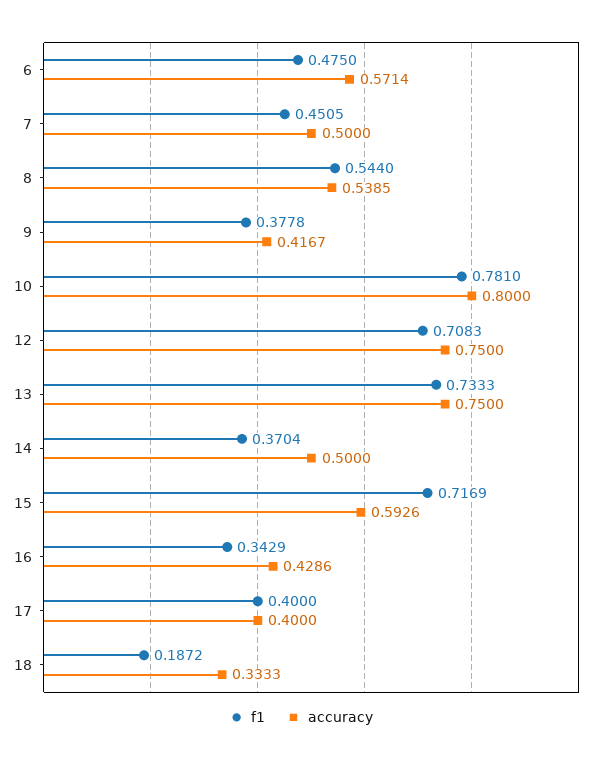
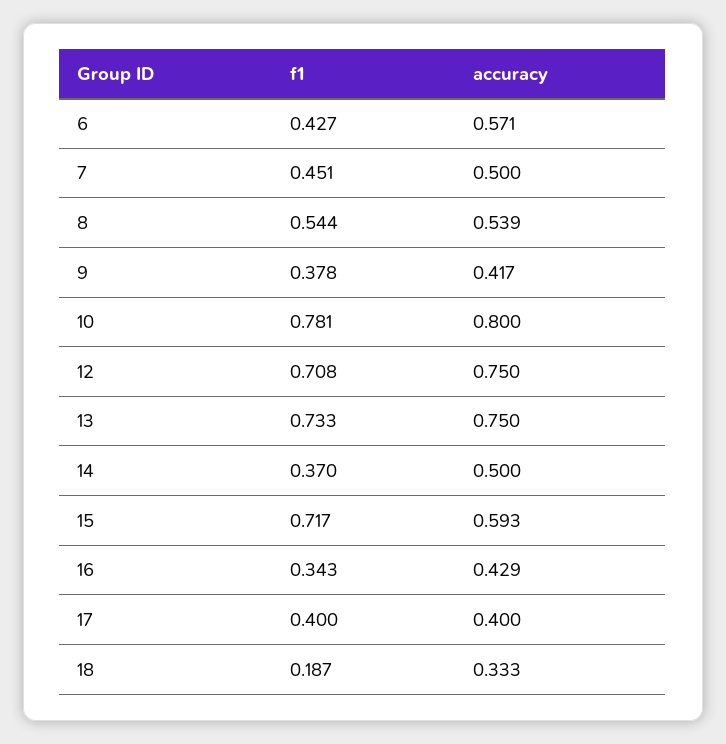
f1, 6: 0.475 -> 0.427

